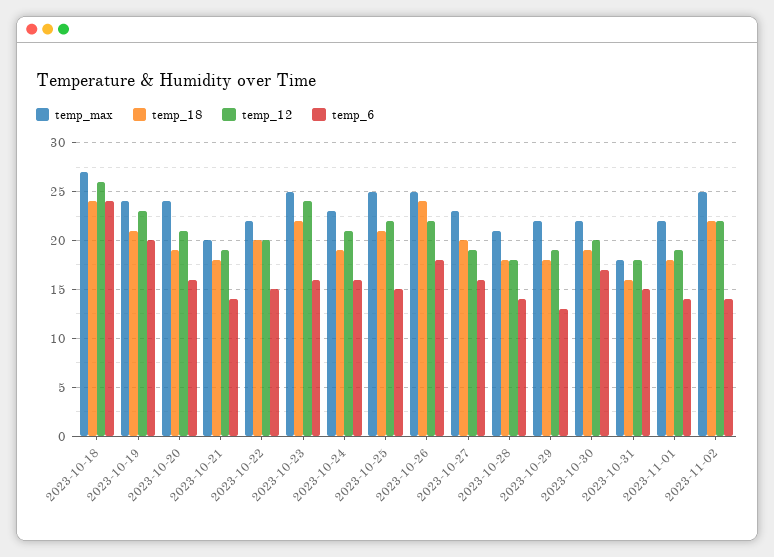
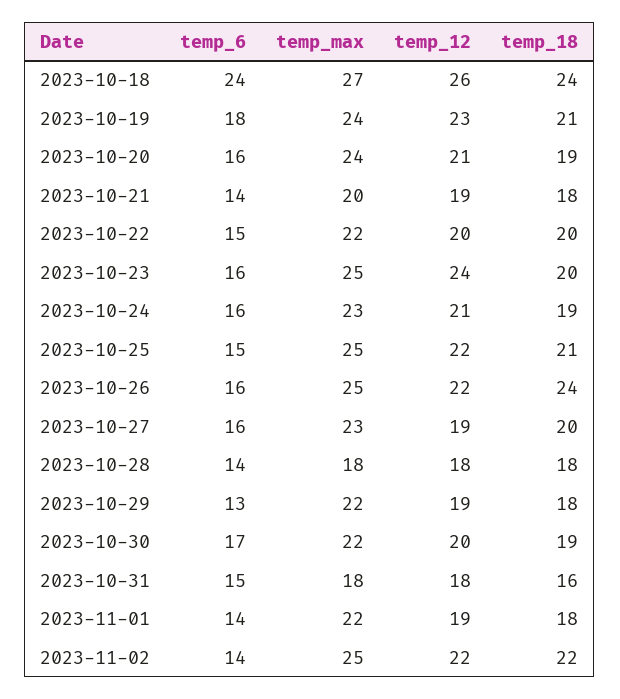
temp_6, 2023-10-19: 20 -> 18
temp_18, 2023-10-23: 22 -> 20
temp_6, 2023-10-26: 18 -> 16
temp_max, 2023-10-28: 21 -> 18

